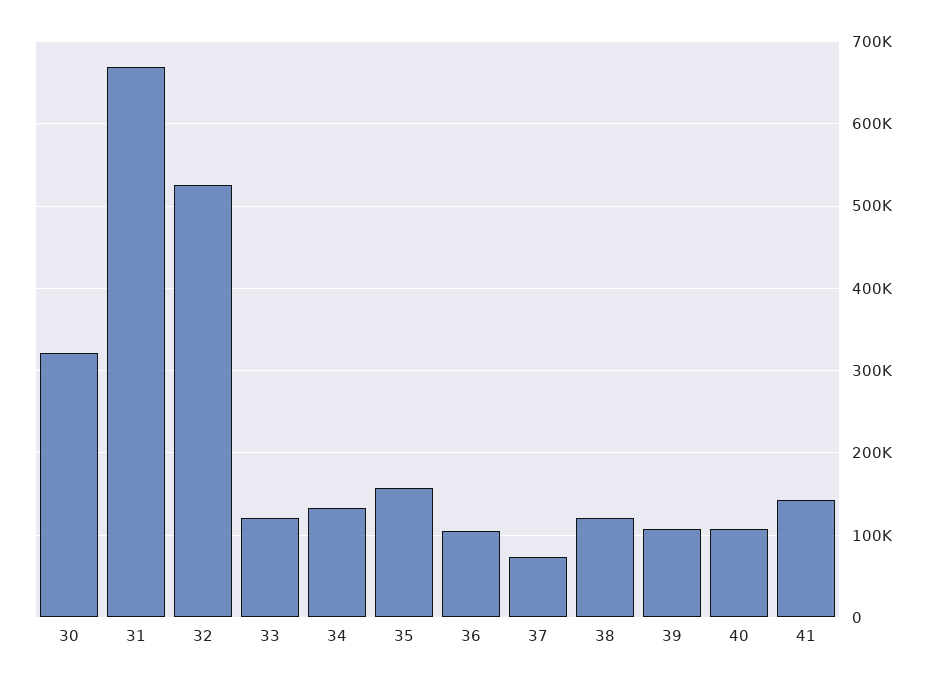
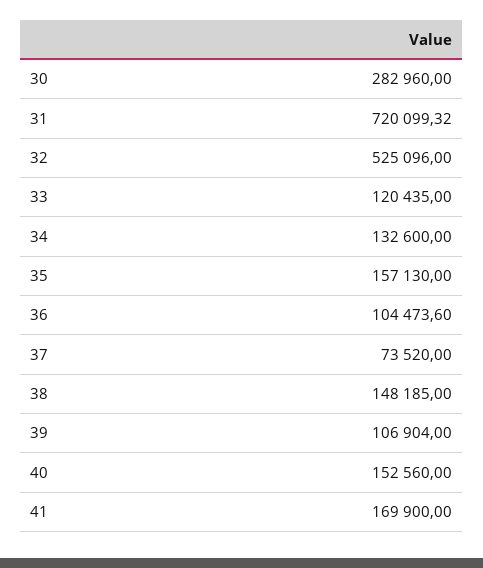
30: 320000 -> 282960
31: 670000 -> 720099.32
38: 120000 -> 148185
40: 110000 -> 152560
41: 140000 -> 169900

